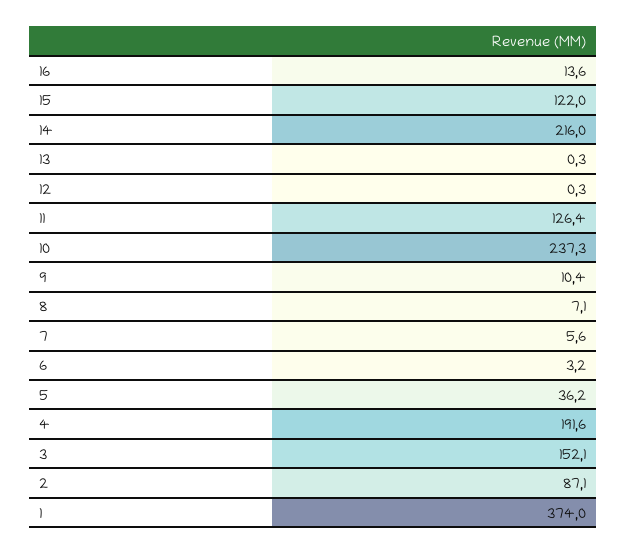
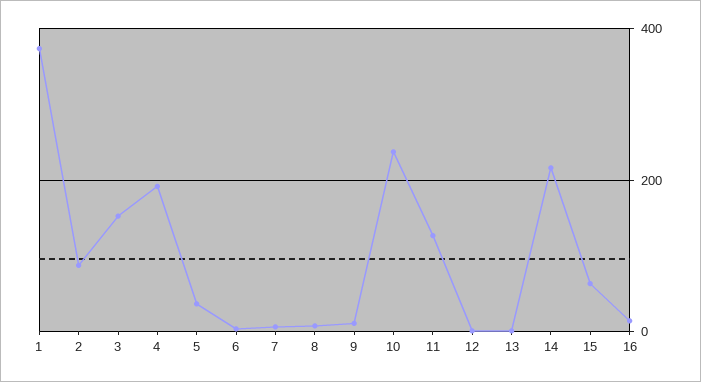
15: 122 -> 60

